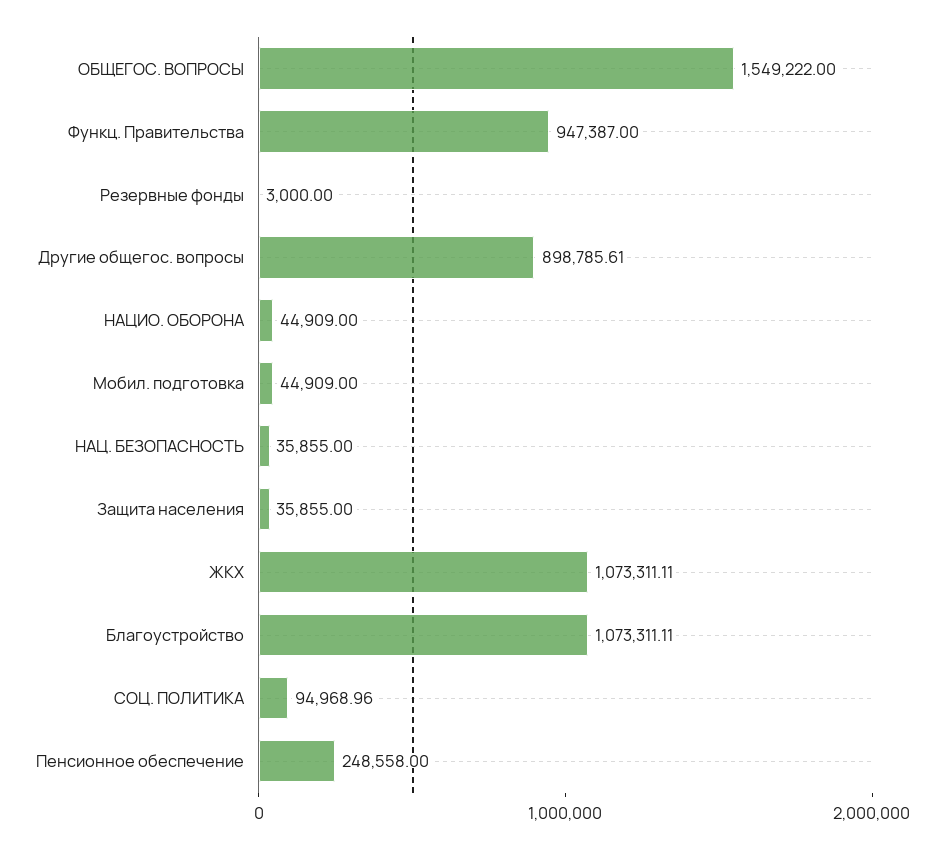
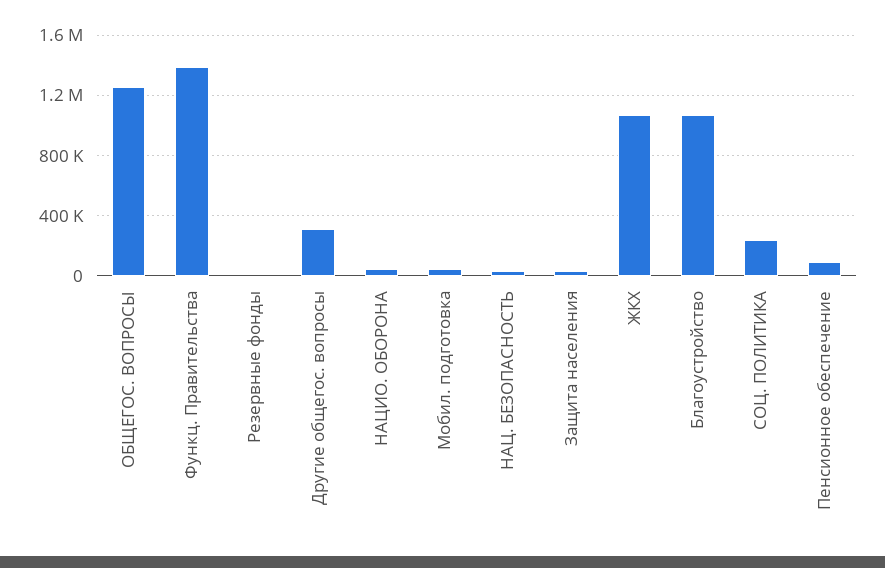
ОБЩЕГОС. ВОПРОСЫ: 1549222 -> 1250000
Функц. Правительства: 947387 -> 1400000
Другие общегос. вопросы: 898785.61 -> 300000
СОЦ. ПОЛИТИКА: 94968.96 -> 250000
Пенсионное обеспечение: 248558 -> 100000

